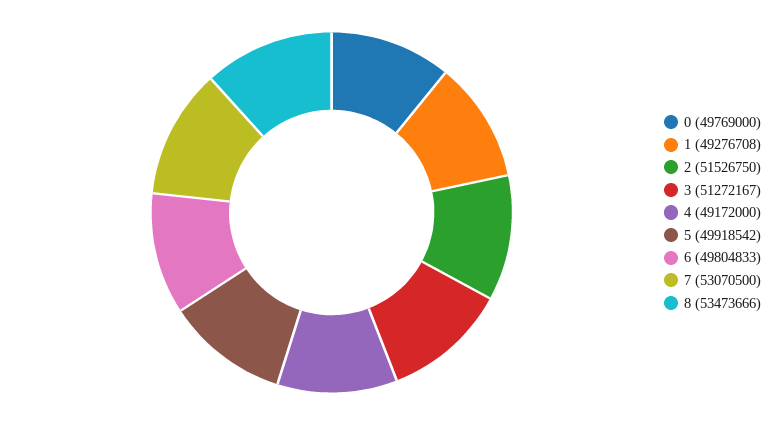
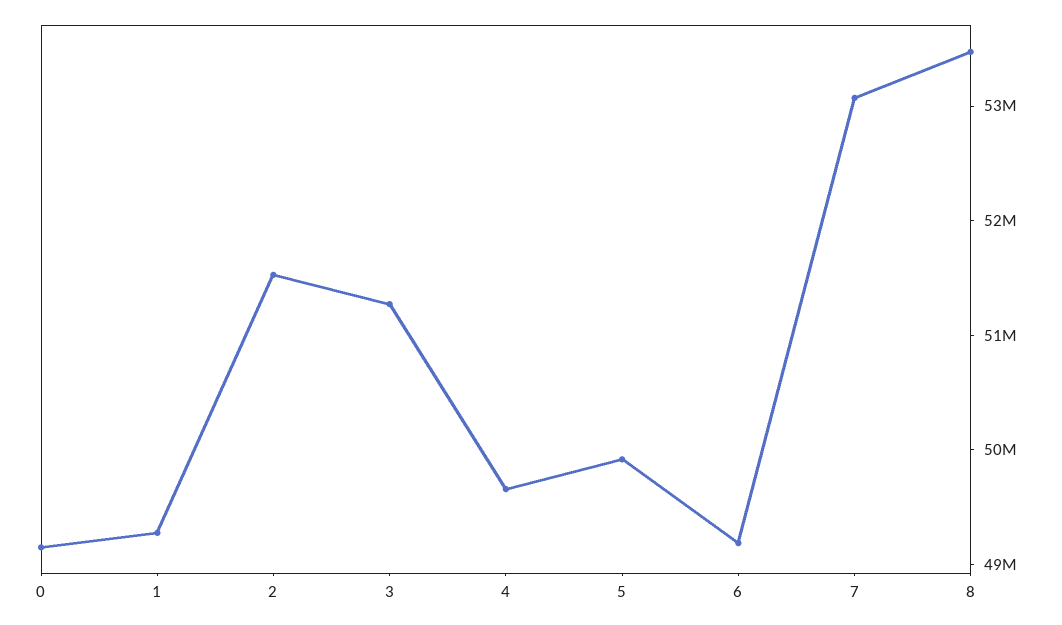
0: 49769000 -> 49200000
4: 49172000 -> 49600000
6: 49804833 -> 49200000

